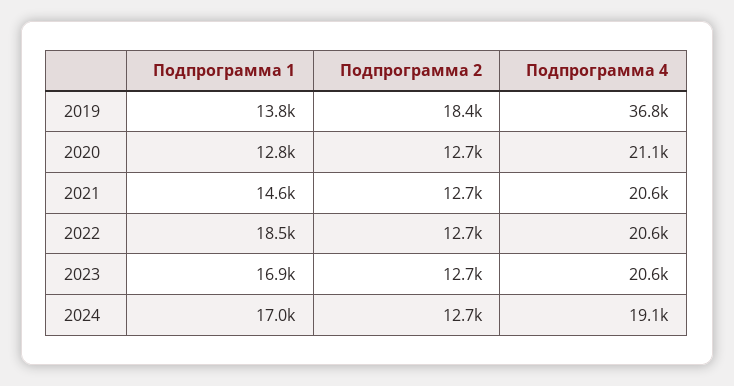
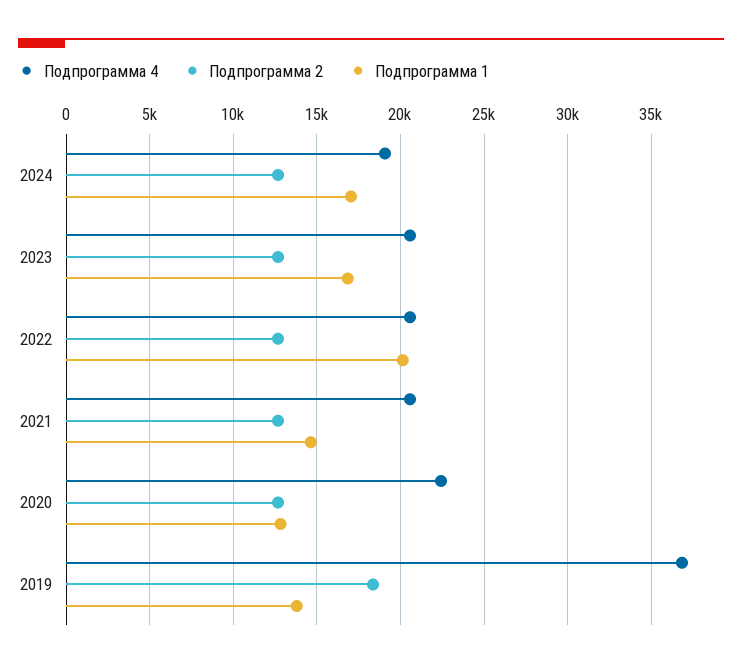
Подпрограмма 4, 2020: 21100 -> 22500
Подпрограмма 1, 2022: 18500 -> 20000

